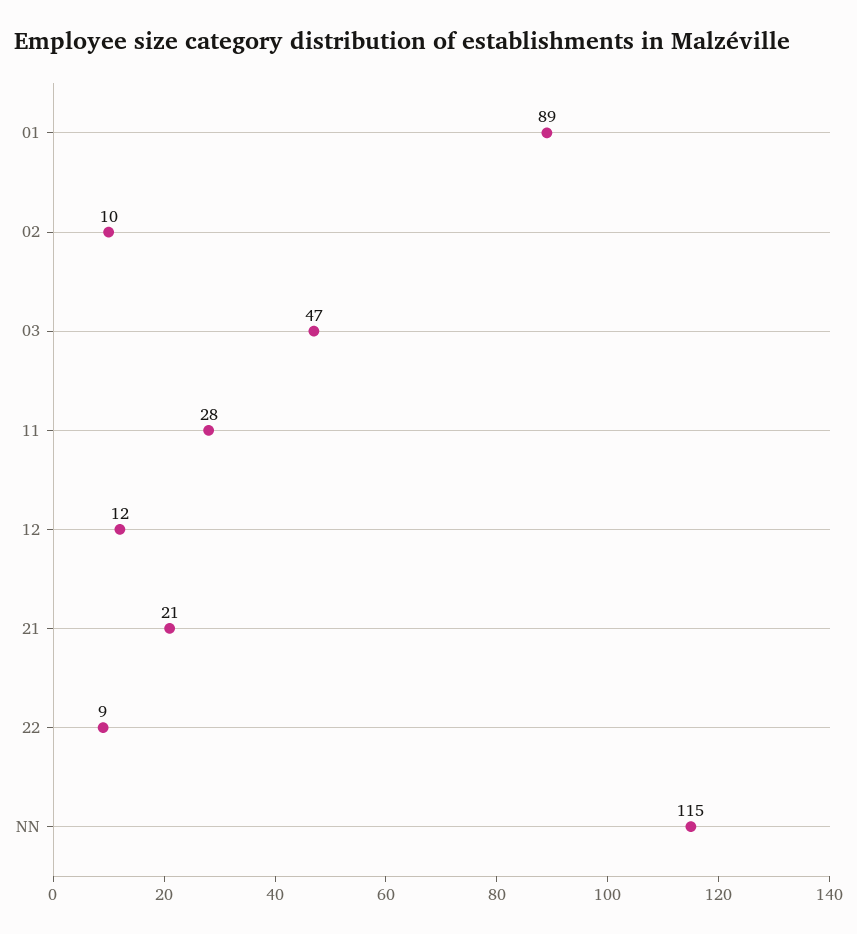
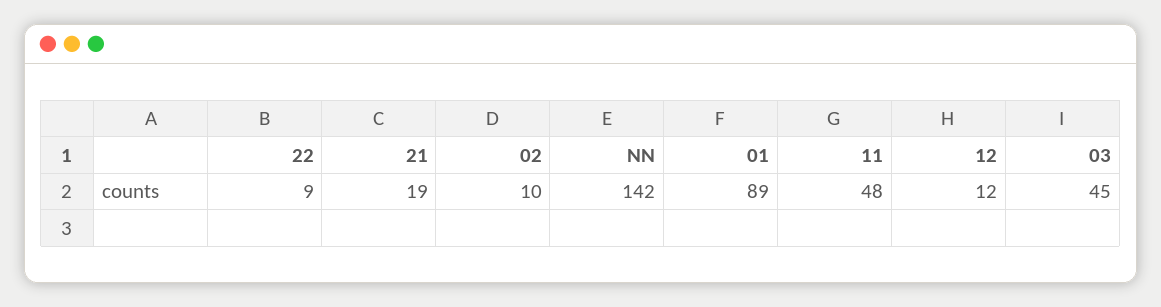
03: 47 -> 45
11: 28 -> 48
21: 21 -> 19
NN: 115 -> 142

